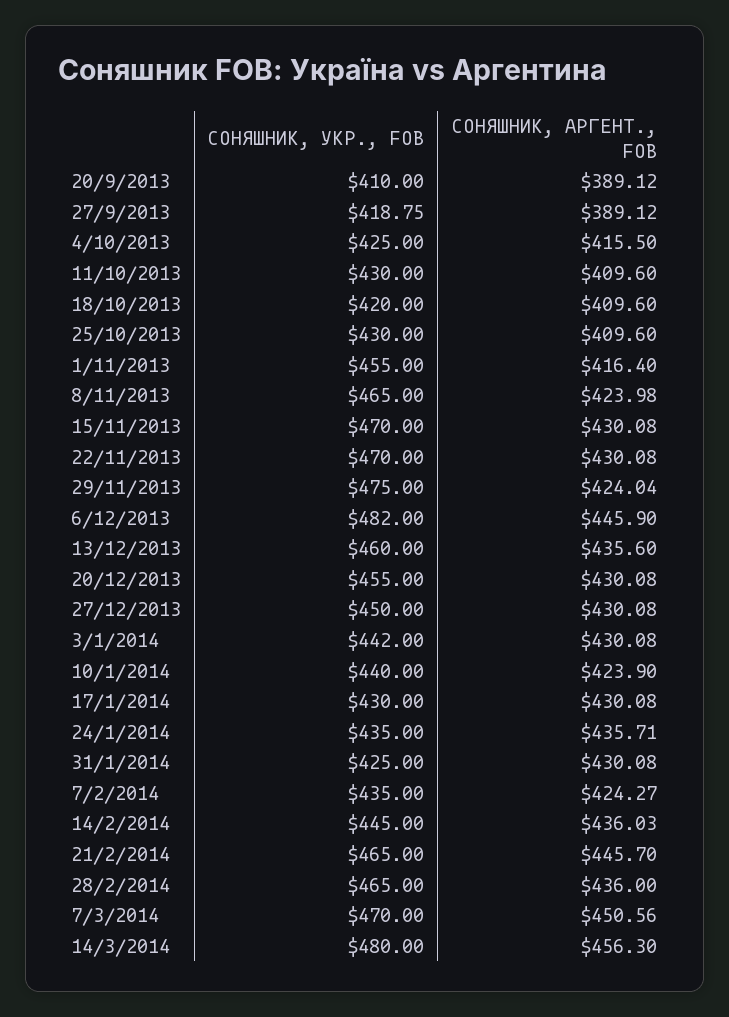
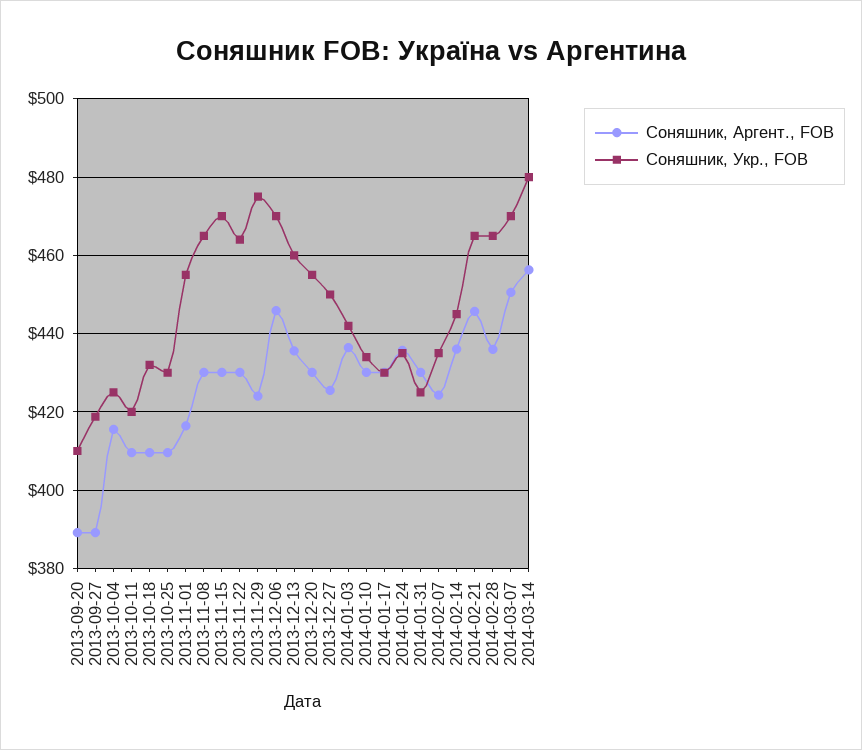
СОНЯШНИК, УКР., FOB, 11/10/2013: 430 -> 420
СОНЯШНИК, УКР., FOB, 18/10/2013: 420 -> 432
СОНЯШНИК, АРГЕНТ., FOB, 8/11/2013: 423.98 -> 430
СОНЯШНИК, УКР., FOB, 22/11/2013: 470 -> 464
СОНЯШНИК, УКР., FOB, 6/12/2013: 482 -> 470
СОНЯШНИК, АРГЕНТ., FOB, 27/12/2013: 430.08 -> 426
СОНЯШНИК, АРГЕНТ., FOB, 3/1/2014: 430.08 -> 436
СОНЯШНИК, УКР., FOB, 10/1/2014: 440 -> 434
СОНЯШНИК, АРГЕНТ., FOB, 10/1/2014: 423.9 -> 430

